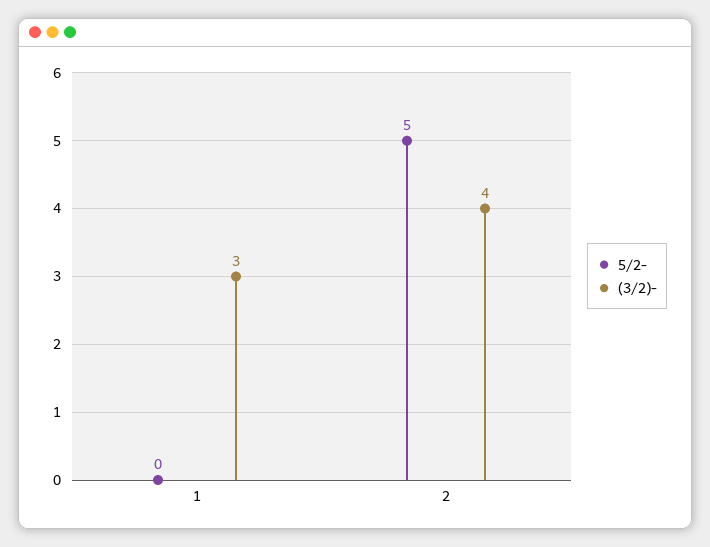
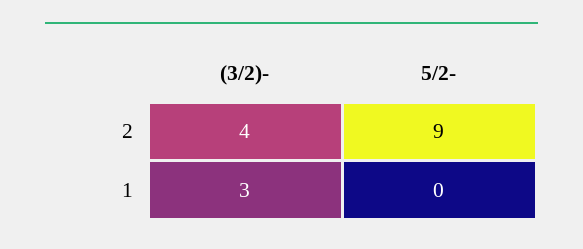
5/2-, 2: 5 -> 9

